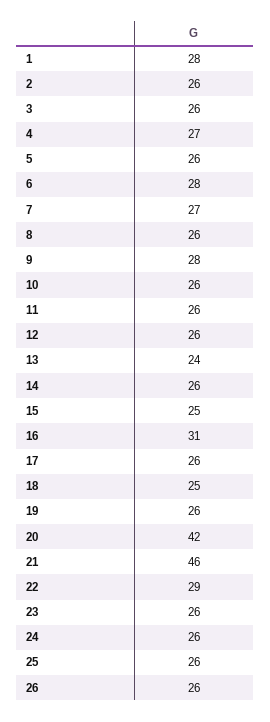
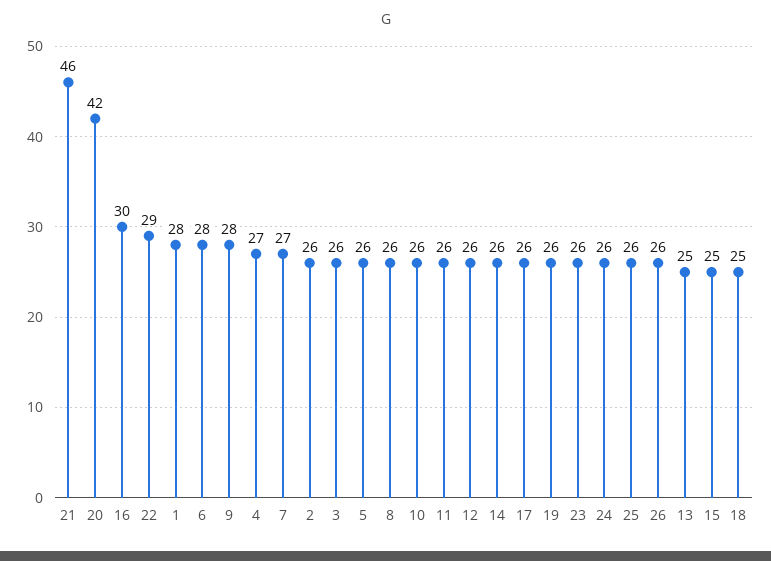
13: 24 -> 25
16: 31 -> 30

